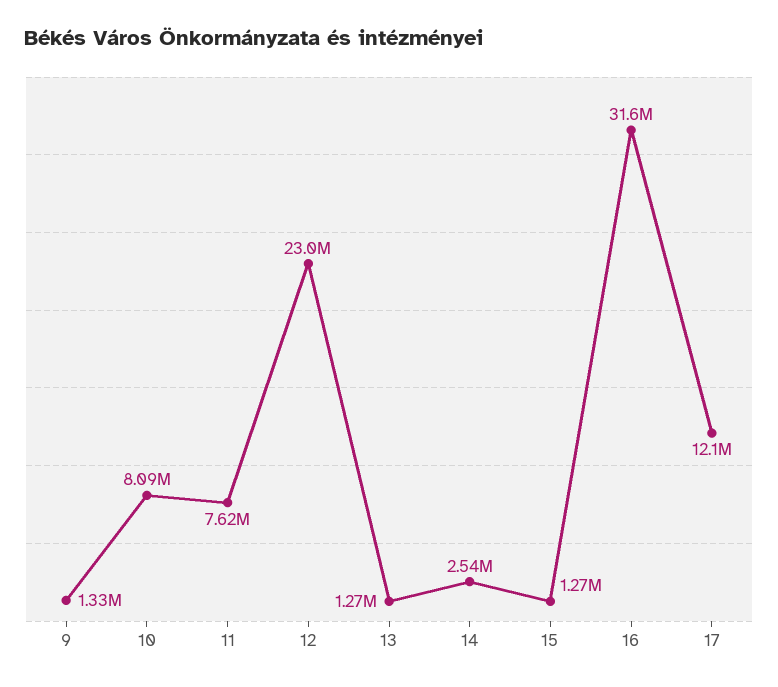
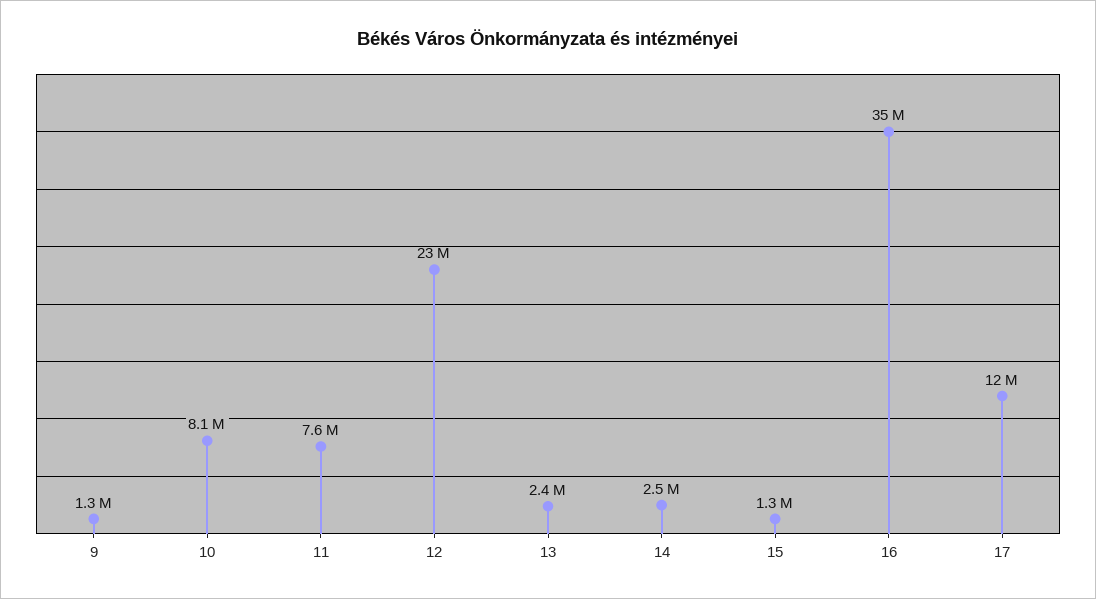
13: 1270000 -> 2400000
16: 31600000 -> 35000000

